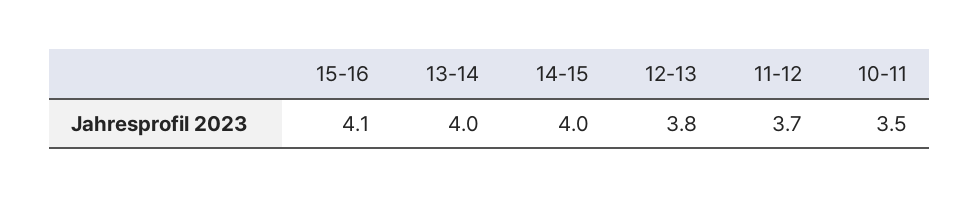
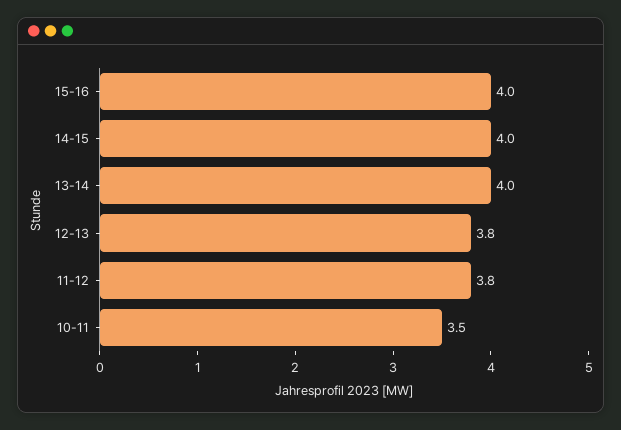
15-16: 4.1 -> 4
11-12: 3.7 -> 3.8

